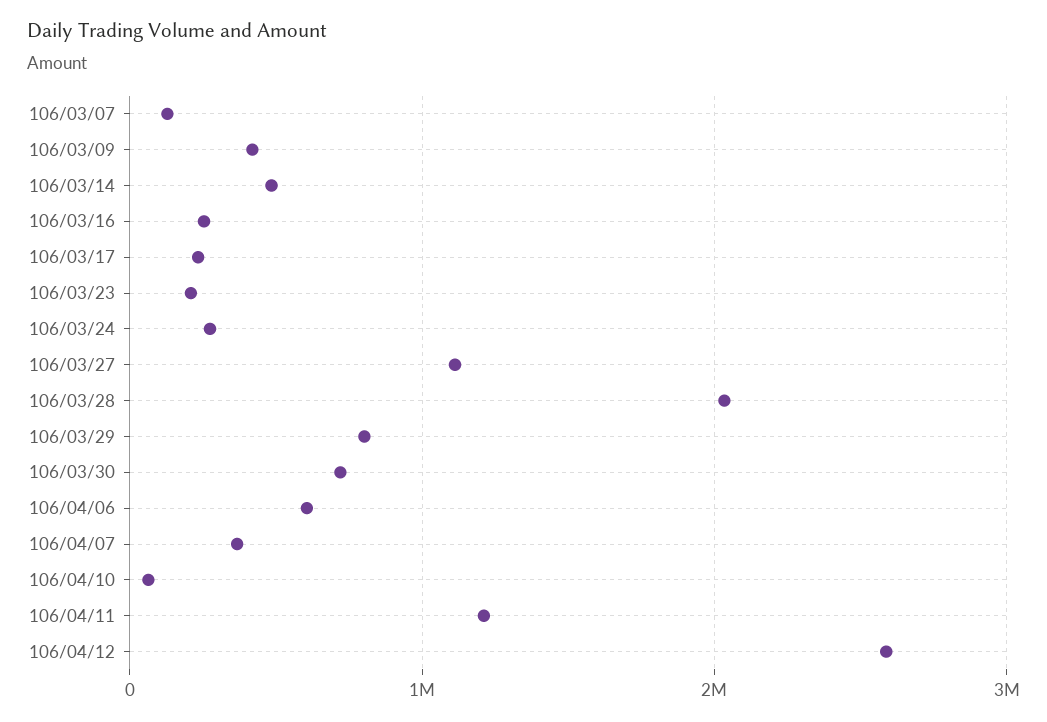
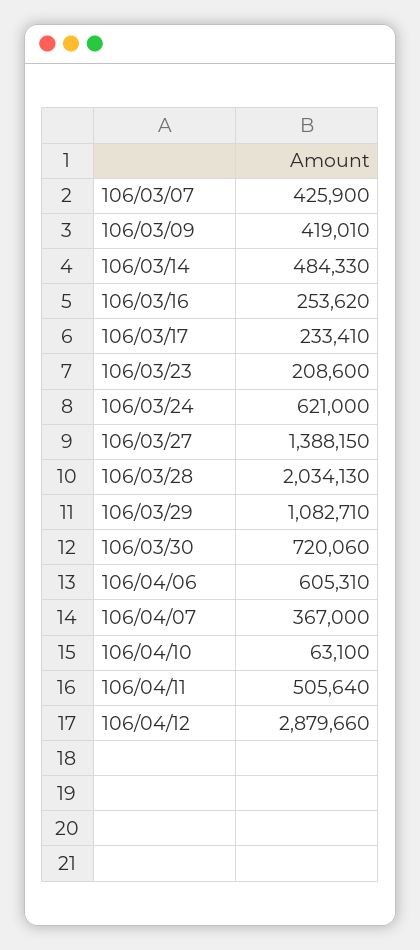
106/03/07: 100000 -> 425900
106/03/24: 300000 -> 621000
106/03/27: 1100000 -> 1388150
106/03/29: 800000 -> 1082710
106/04/11: 1200000 -> 505640
106/04/12: 2600000 -> 2879660

